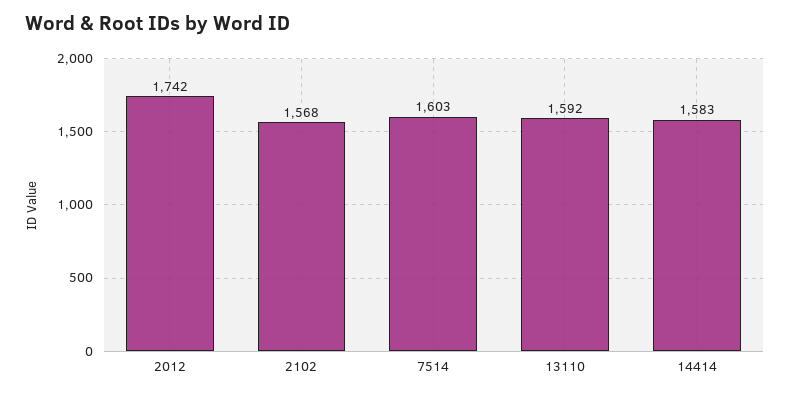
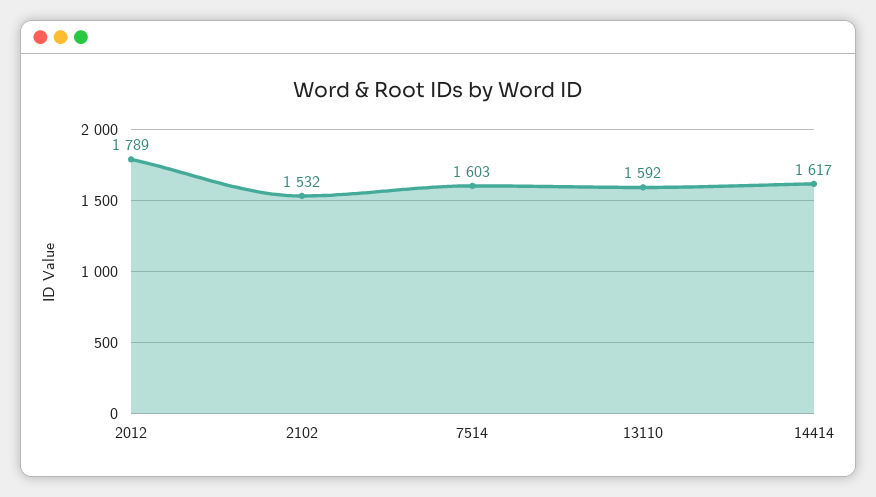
2012: 1742 -> 1789
2102: 1568 -> 1532
14414: 1583 -> 1617

